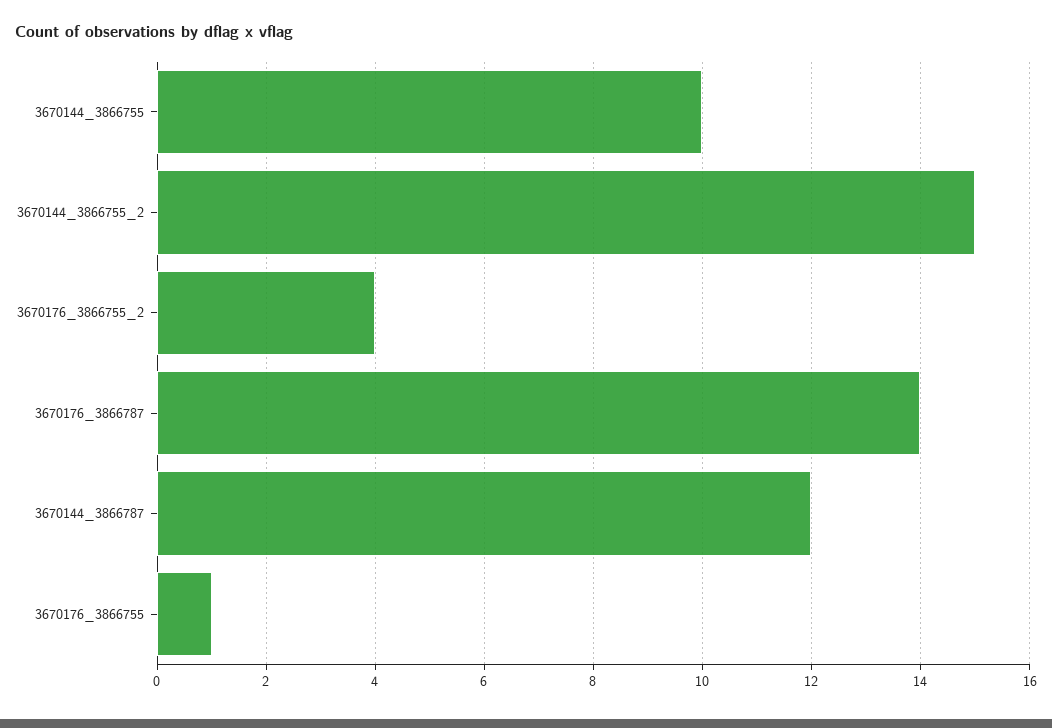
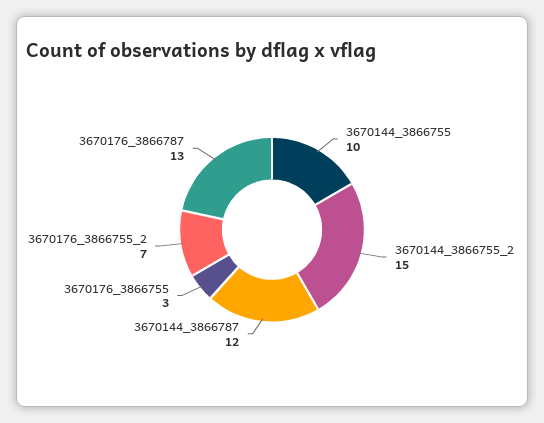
3670176_3866755_2: 4 -> 7
3670176_3866787: 14 -> 13
3670176_3866755: 1 -> 3

